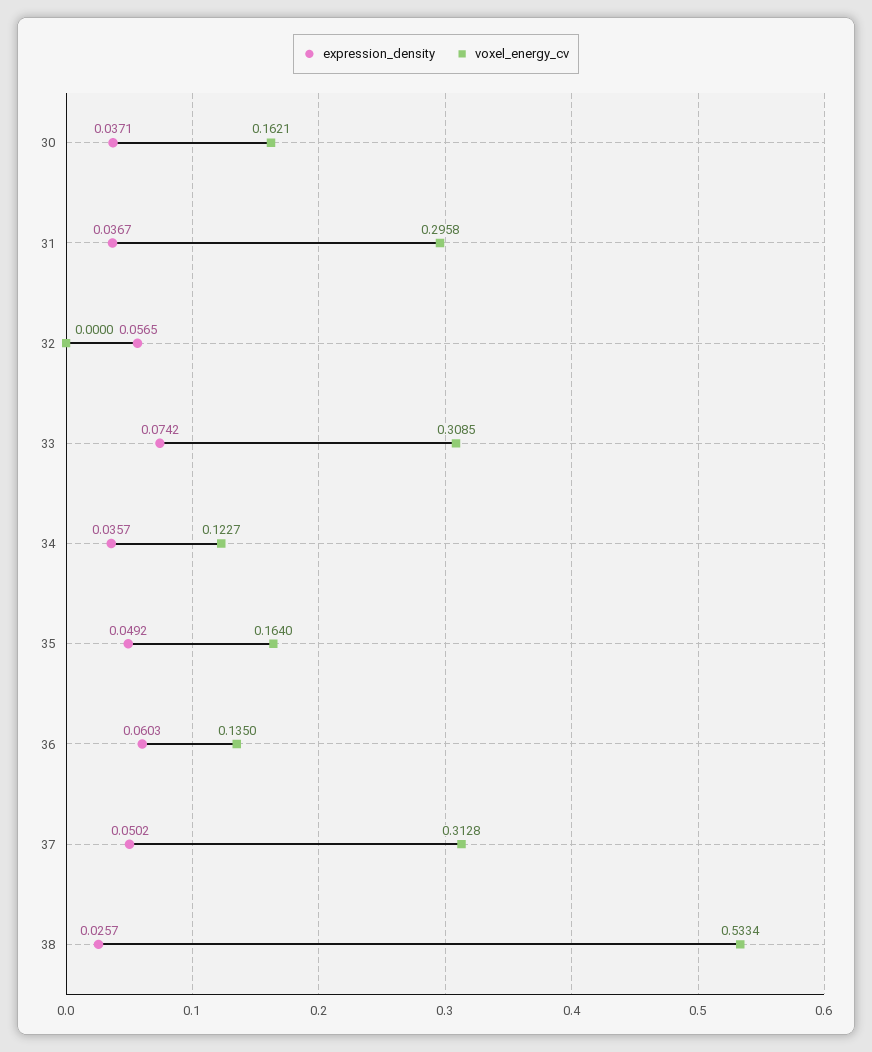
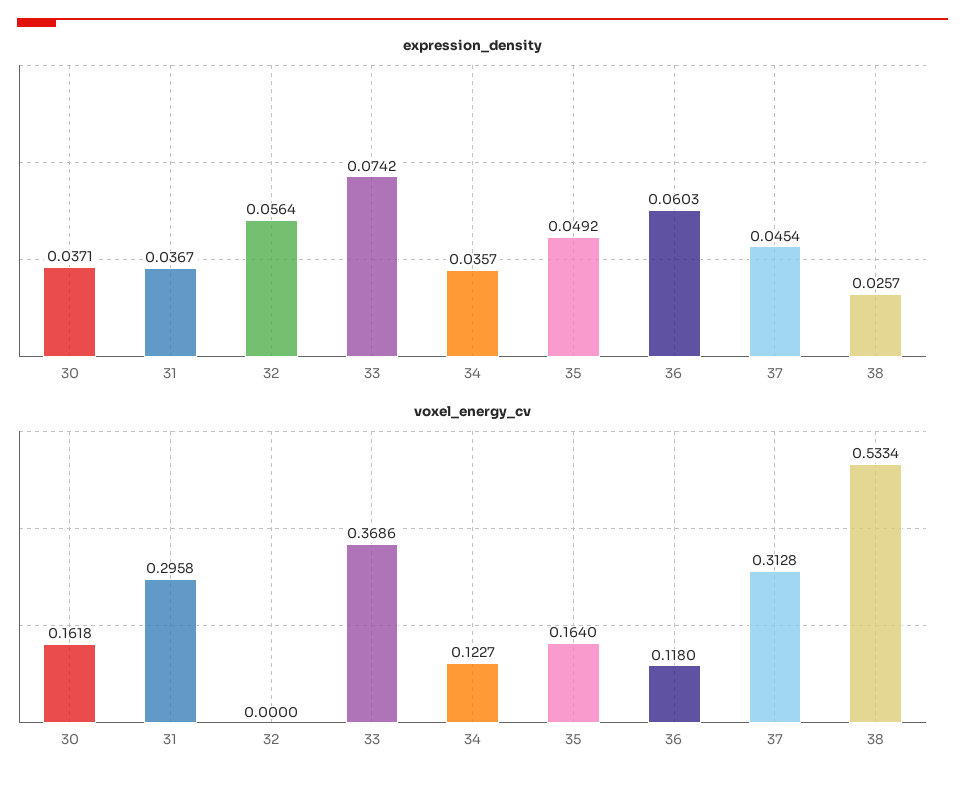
voxel_energy_cv, 30: 0.1621 -> 0.1618
expression_density, 32: 0.0565 -> 0.0564
voxel_energy_cv, 33: 0.3085 -> 0.3686
voxel_energy_cv, 36: 0.135 -> 0.118
expression_density, 37: 0.0502 -> 0.0454

